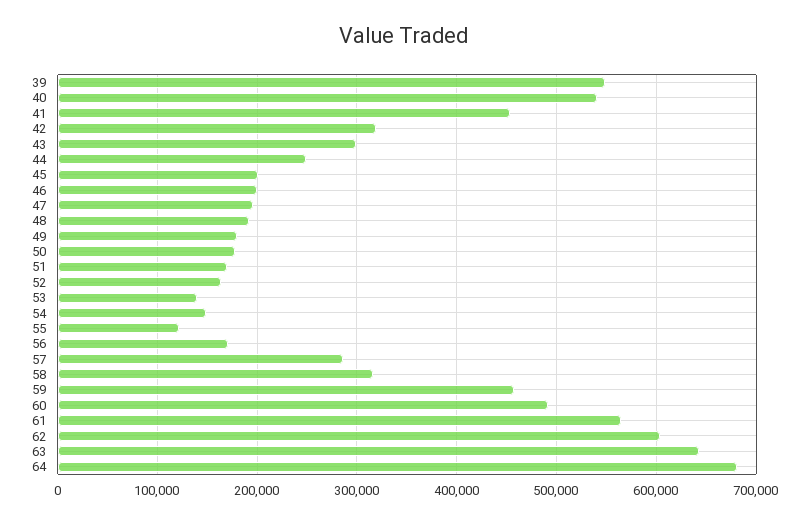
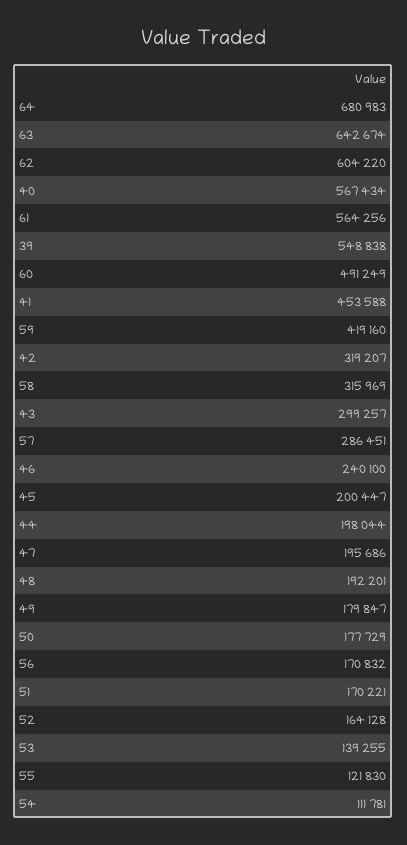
40: 540000 -> 567434
44: 250000 -> 198044
46: 200000 -> 240100
54: 150000 -> 111781
59: 460000 -> 419160

